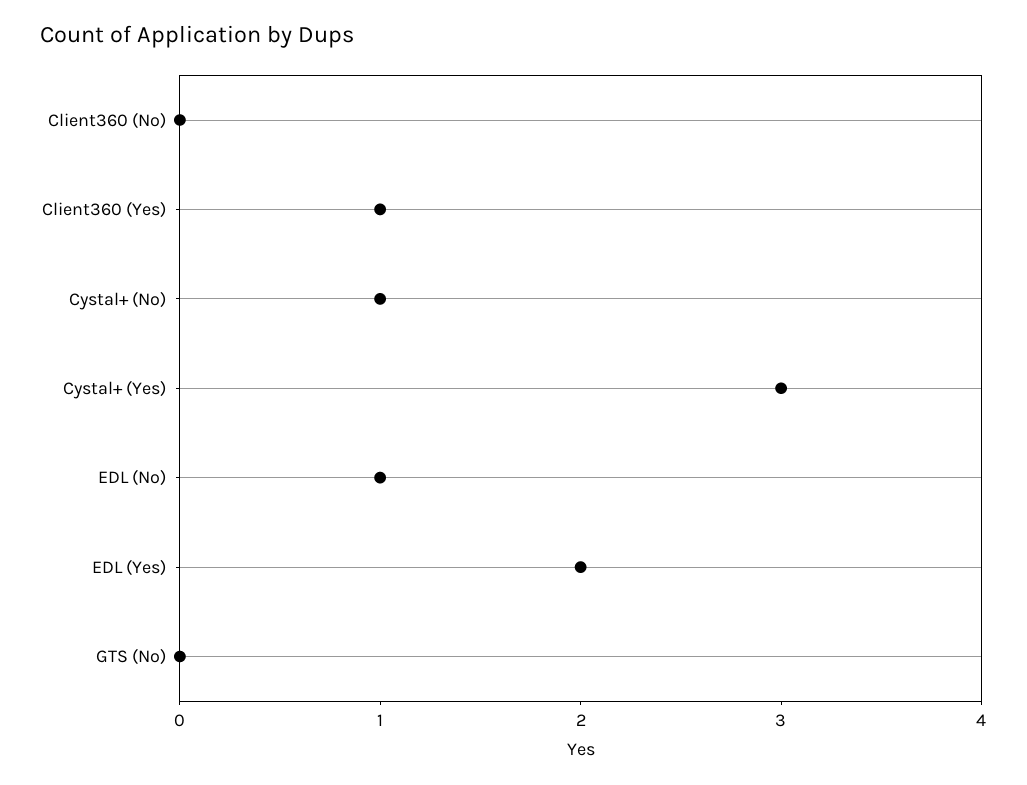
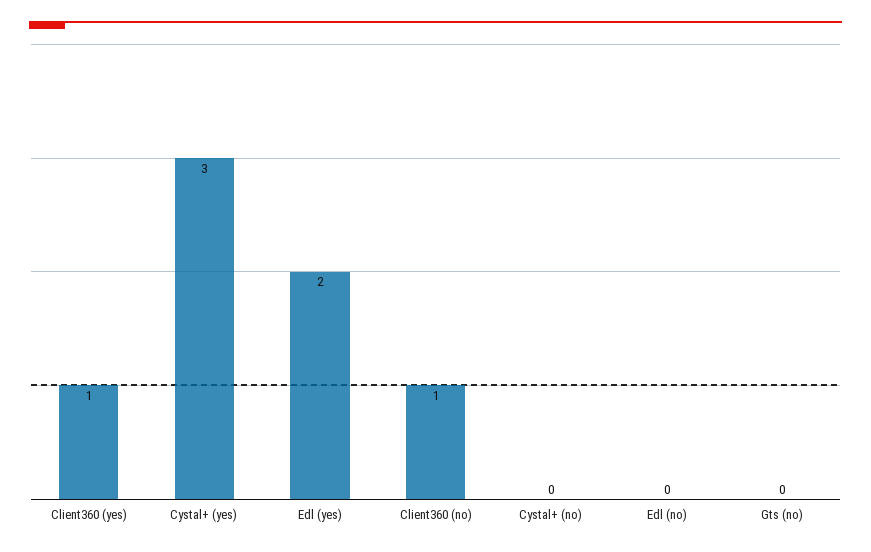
Client360 (No): 0 -> 1
Cystal+ (No): 1 -> 0
EDL (No): 1 -> 0

